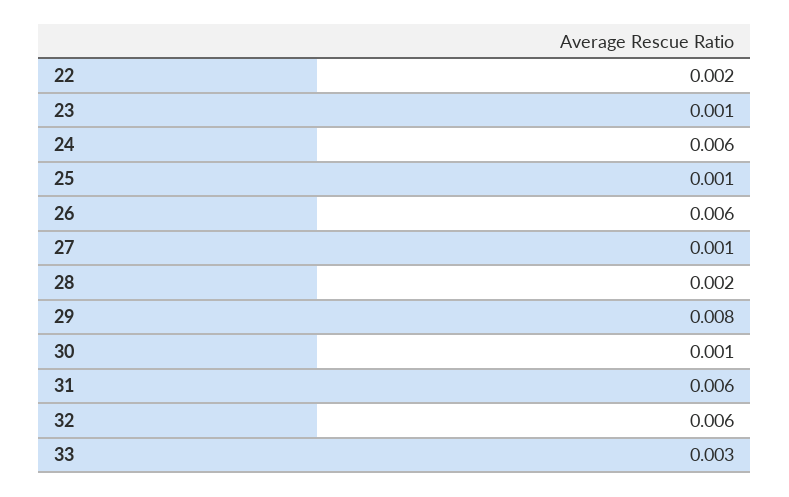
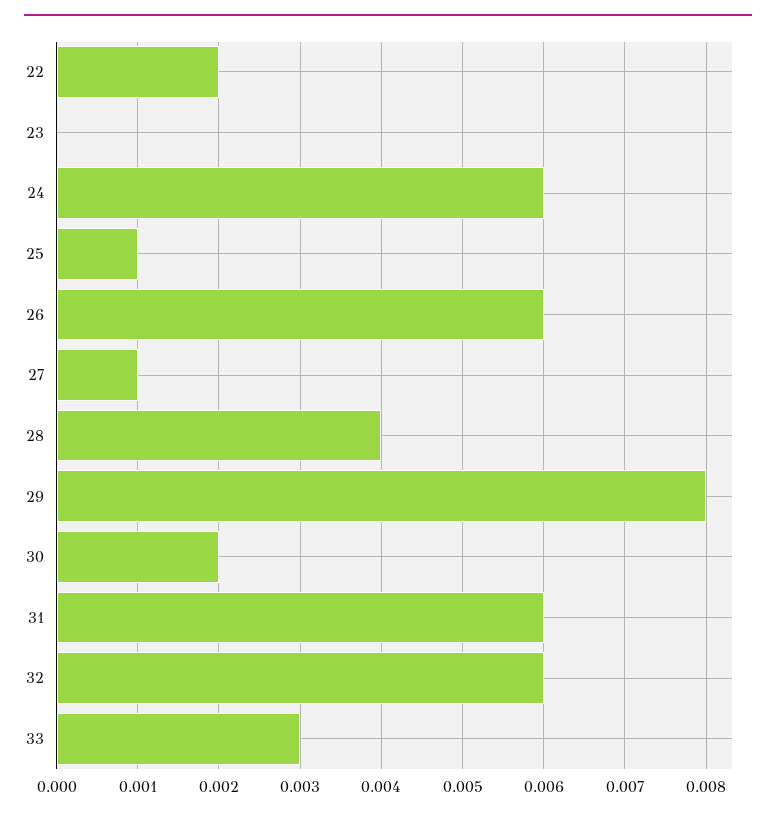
23: 0.001 -> 0
28: 0.002 -> 0.004
30: 0.001 -> 0.002

